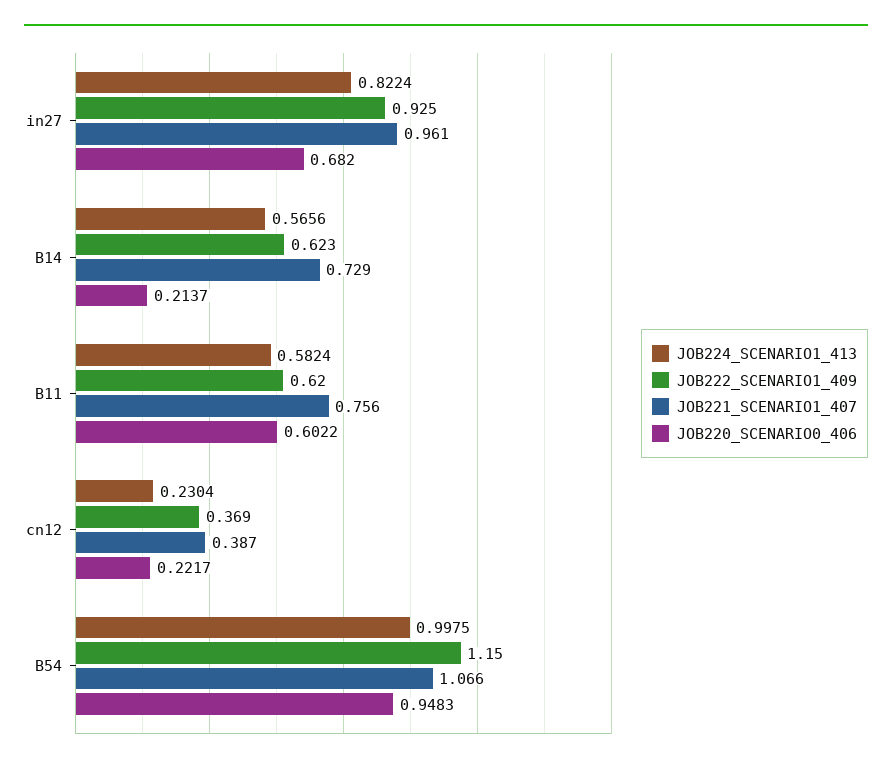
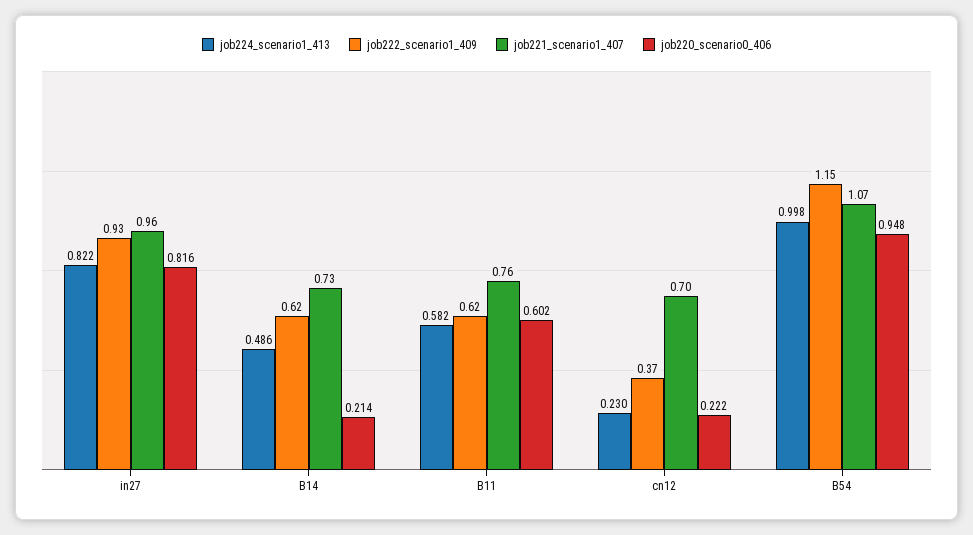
JOB220_SCENARIO0_406, in27: 0.682 -> 0.816
JOB224_SCENARIO1_413, B14: 0.5656 -> 0.486
JOB221_SCENARIO1_407, cn12: 0.387 -> 0.7

